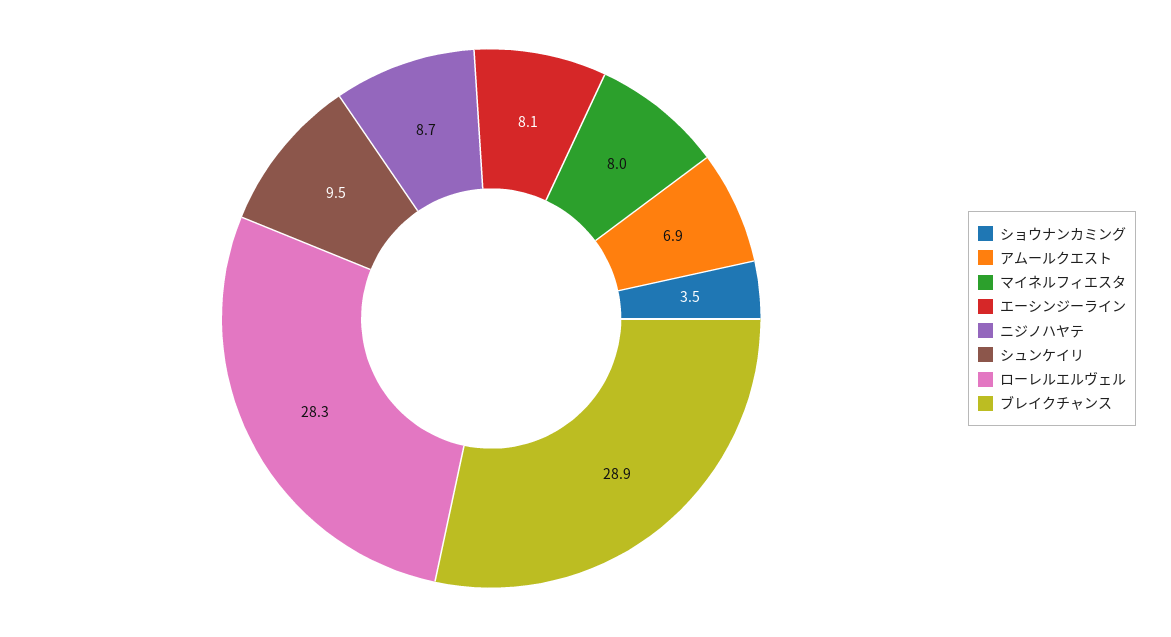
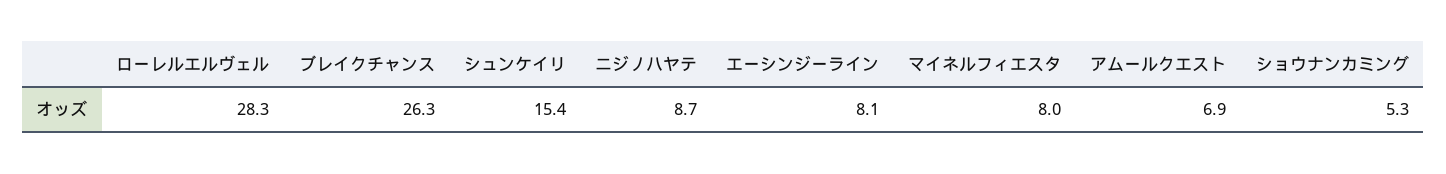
ショウナンカミング: 3.5 -> 5.3
シュンケイリ: 9.5 -> 15.4
ブレイクチャンス: 28.9 -> 26.3

